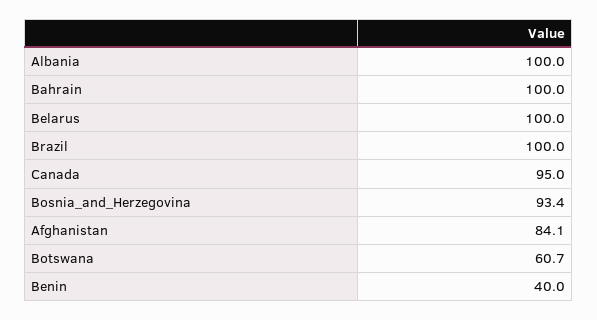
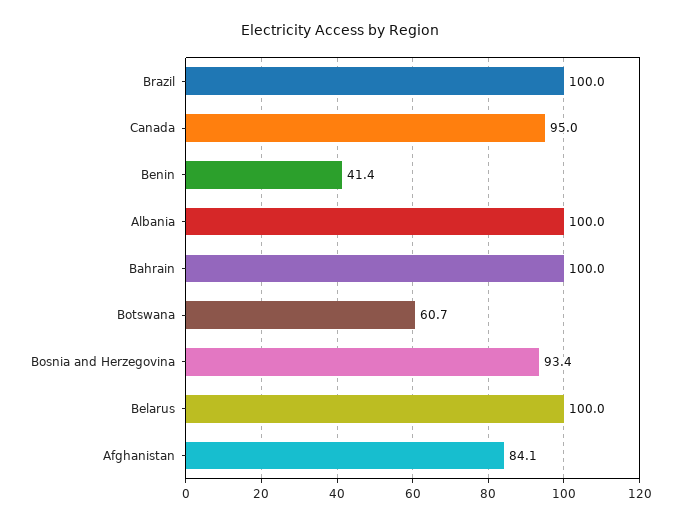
Benin: 40 -> 41.4

